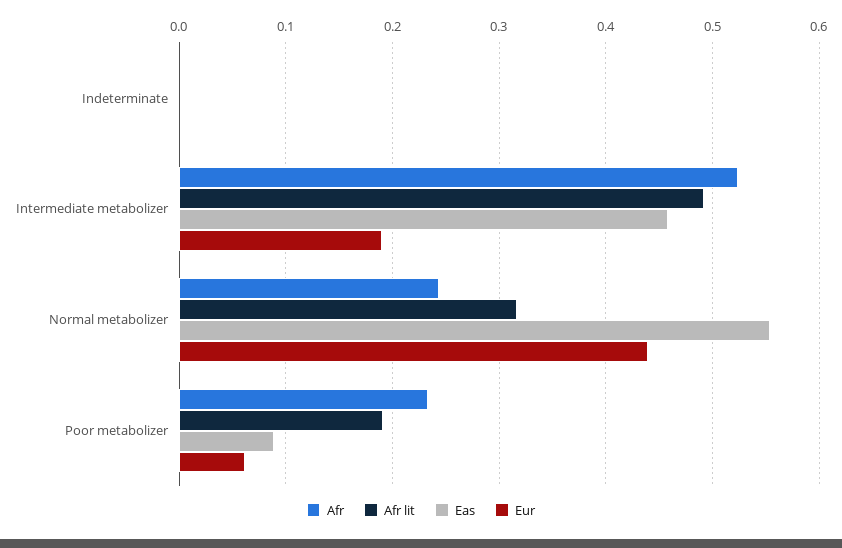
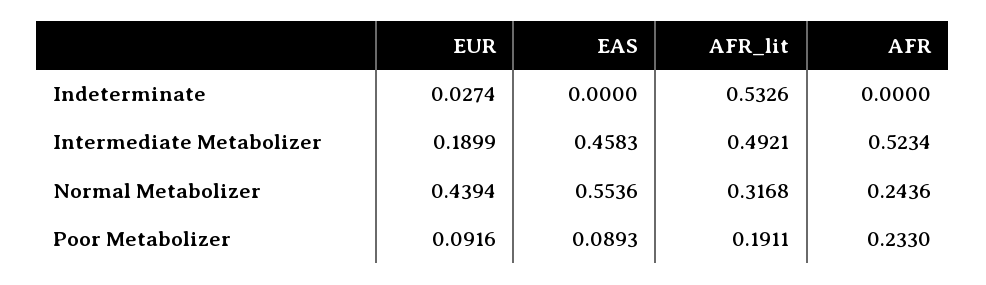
Afr lit, Indeterminate: 0 -> 0.5326
Eur, Indeterminate: 0 -> 0.0274
Eur, Poor metabolizer: 0.06 -> 0.0916

